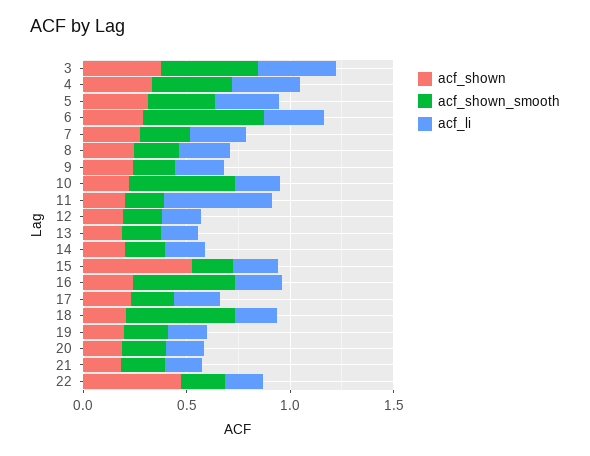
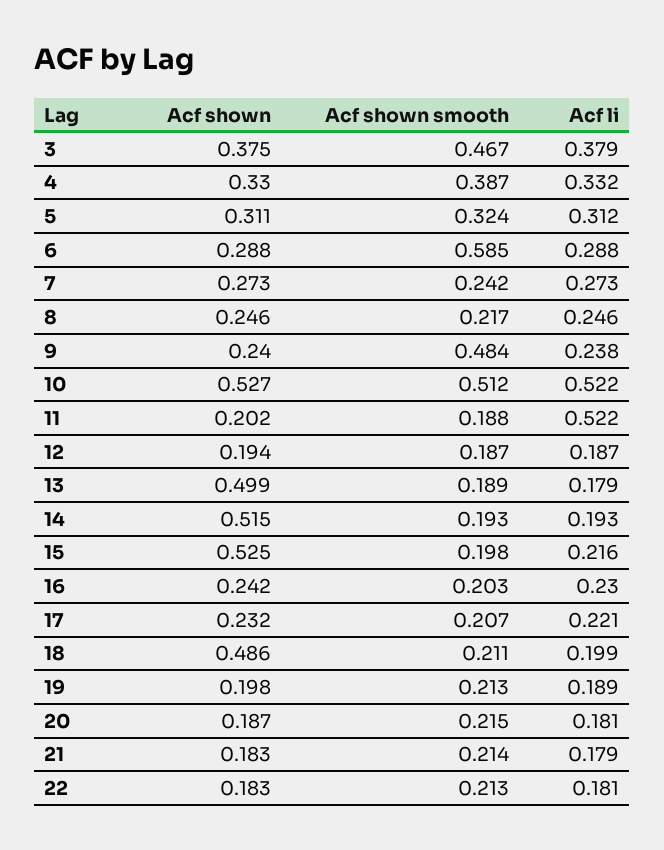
acf_shown_smooth, 9: 0.2 -> 0.484
acf_shown, 10: 0.2 -> 0.527
acf_li, 10: 0.2 -> 0.522
acf_shown, 13: 0.2 -> 0.499
acf_shown, 14: 0.2 -> 0.515
acf_shown_smooth, 16: 0.5 -> 0.203
acf_shown, 18: 0.2 -> 0.486
acf_shown_smooth, 18: 0.5 -> 0.211
acf_shown, 22: 0.5 -> 0.183

